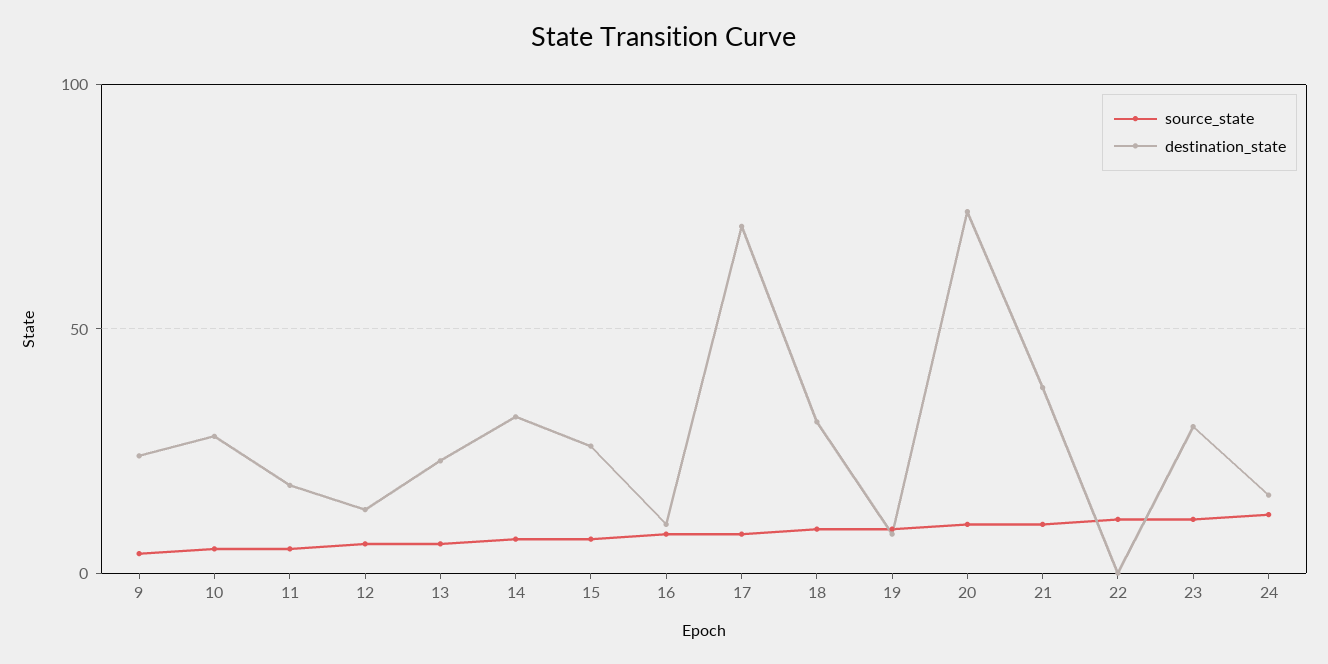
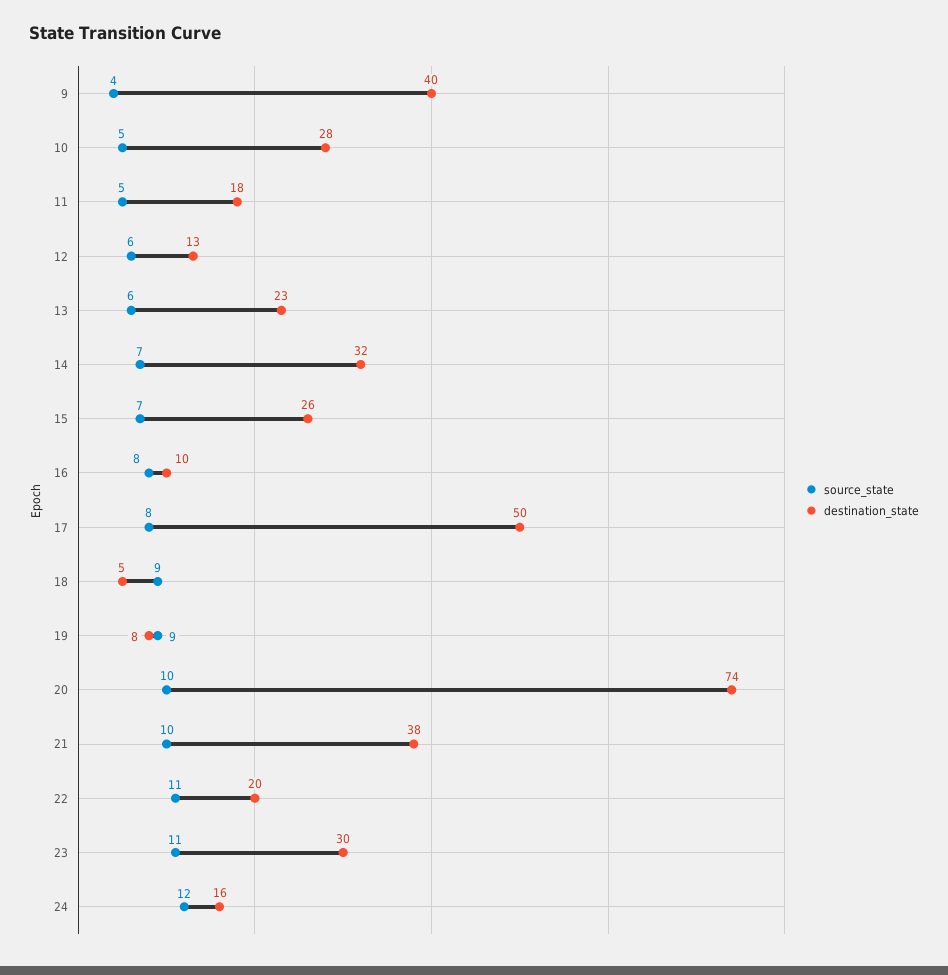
destination_state, 9: 25 -> 40
destination_state, 17: 70 -> 50
destination_state, 18: 30 -> 5
destination_state, 22: 0 -> 20

